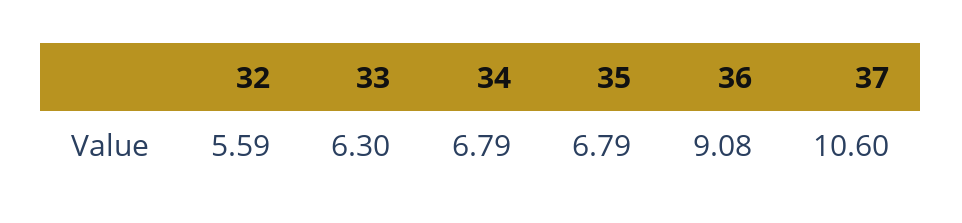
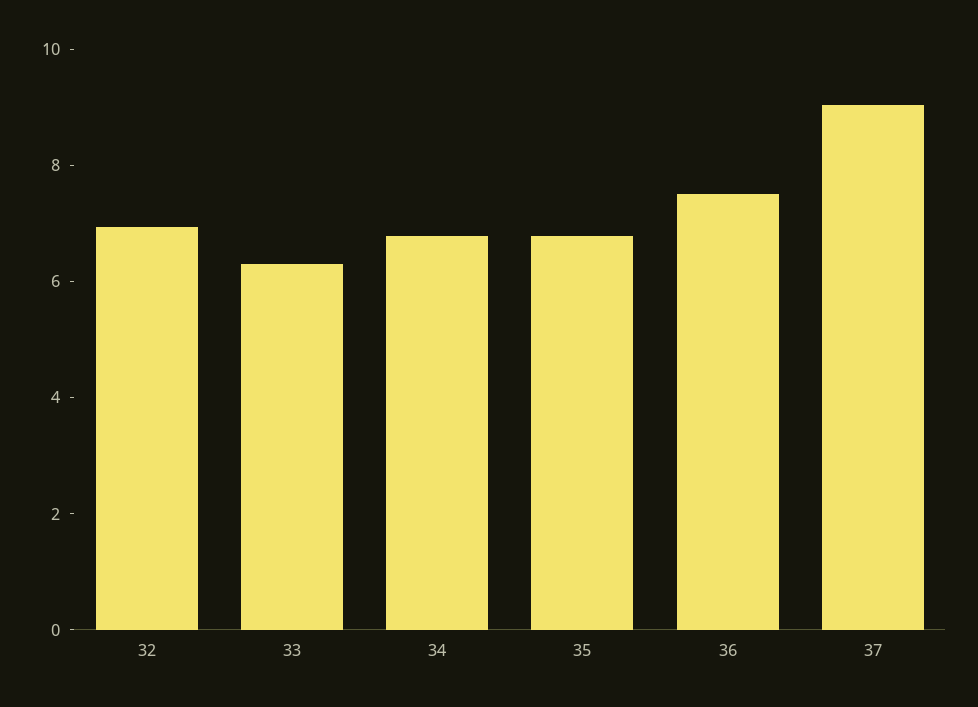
32: 5.59 -> 7
36: 9.08 -> 7.5
37: 10.6 -> 9

